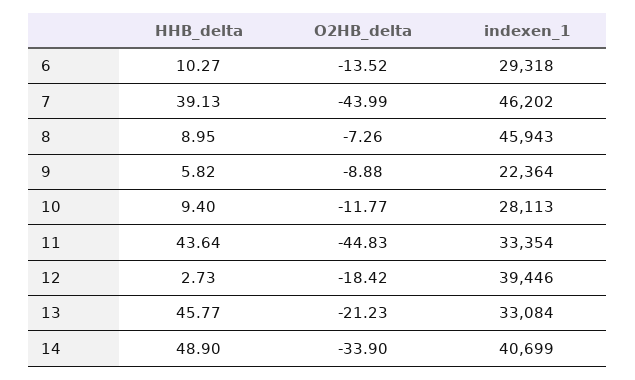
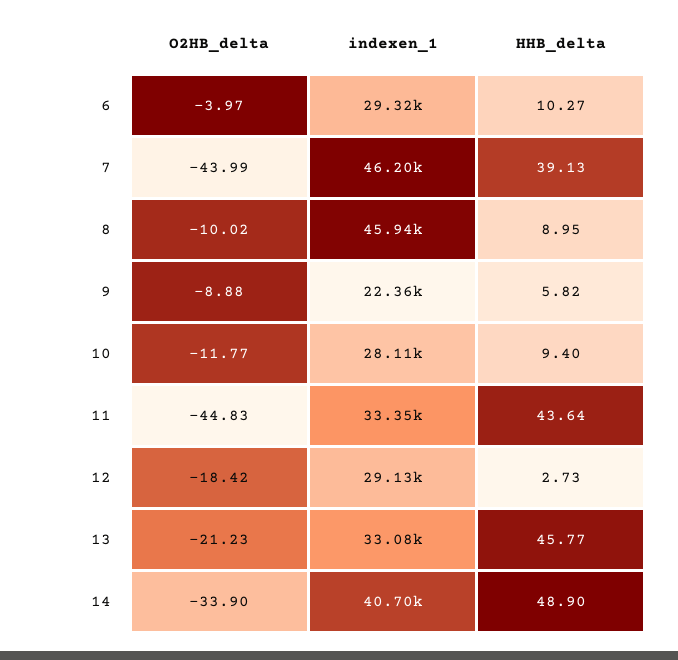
O2HB_delta, 6: -13.52 -> -3.97
O2HB_delta, 8: -7.26 -> -10.02
indexen_1, 12: 39446 -> 29130

